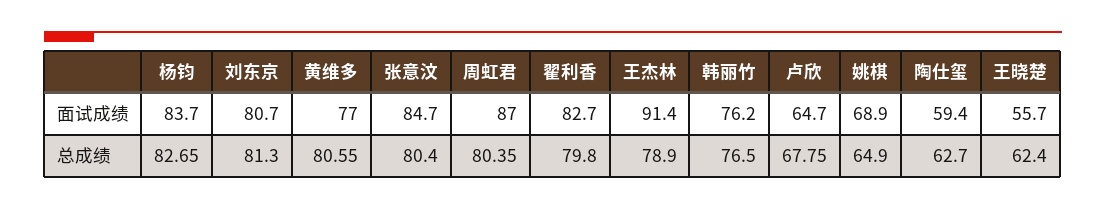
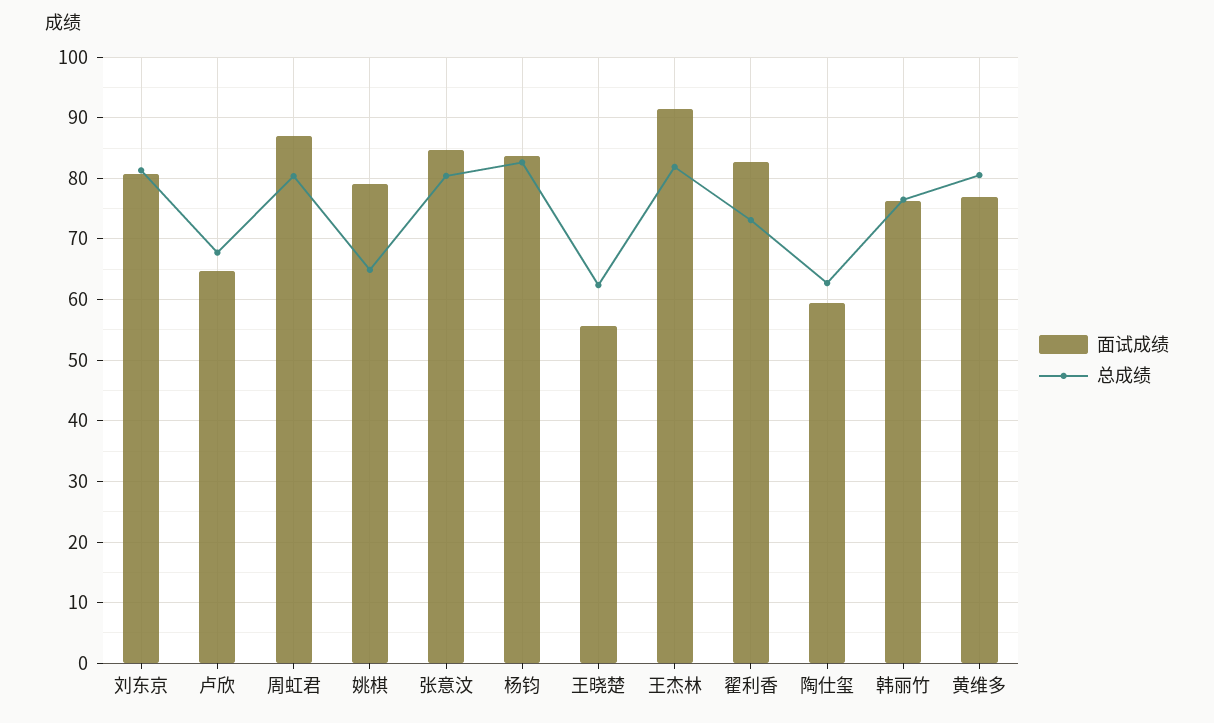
面试成绩, 姚棋: 68.9 -> 79
总成绩, 翟利香: 79.8 -> 73
总成绩, 王杰林: 78.9 -> 82

